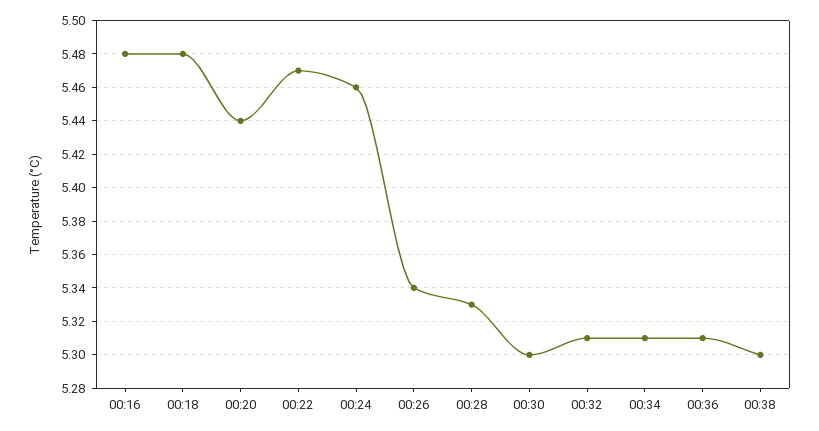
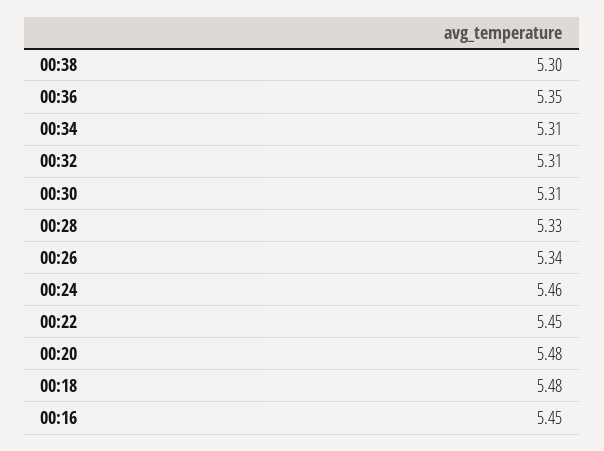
00:16: 5.48 -> 5.45
00:20: 5.44 -> 5.48
00:22: 5.47 -> 5.45
00:30: 5.3 -> 5.31
00:36: 5.31 -> 5.35

